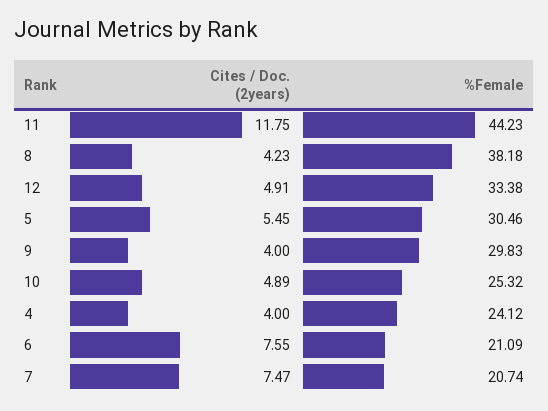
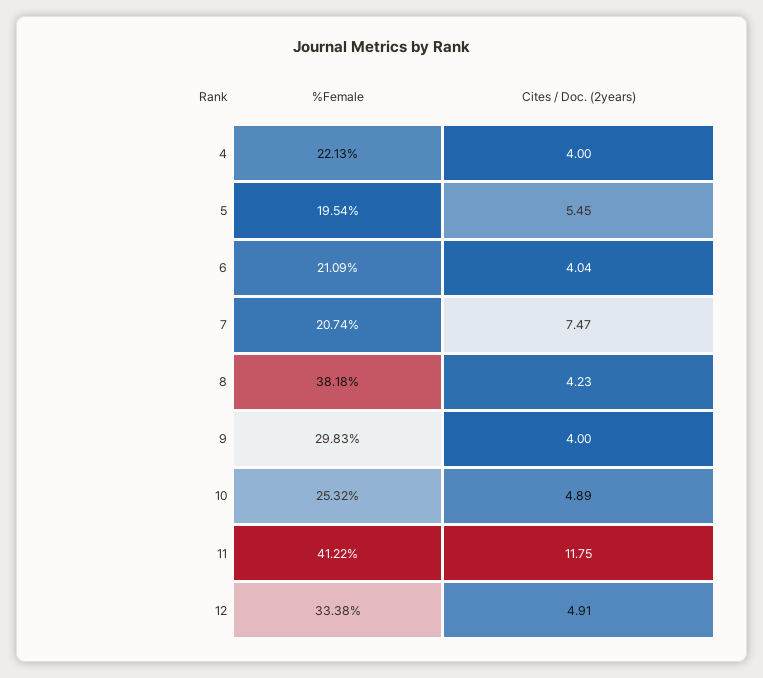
%Female, 11: 44.23 -> 41.22
%Female, 5: 30.46 -> 19.54
%Female, 4: 24.12 -> 22.13
Cites / Doc. (2years), 6: 7.55 -> 4.04

